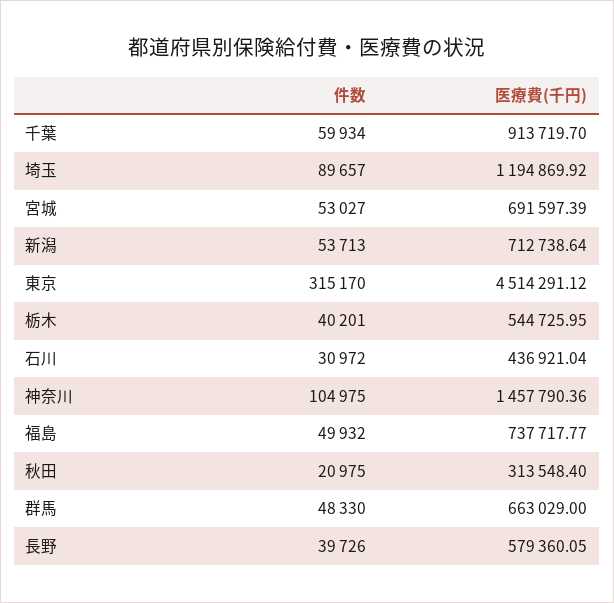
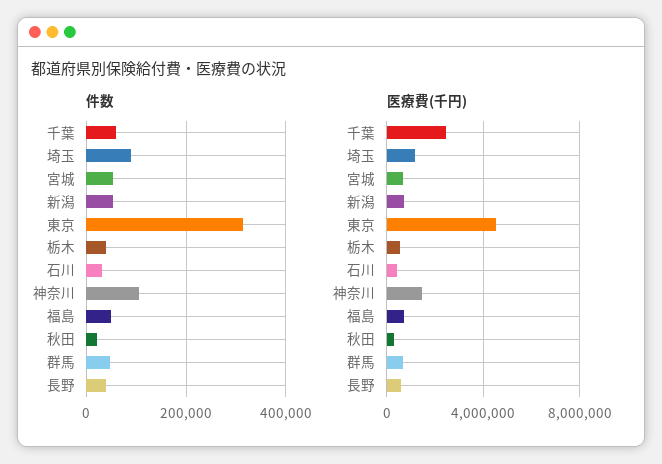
医療費(千円), 千葉: 913719.7 -> 2500000

